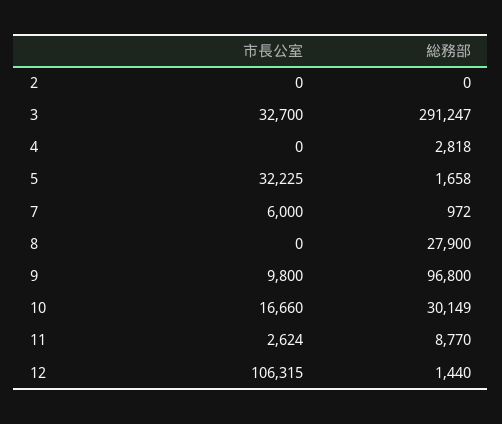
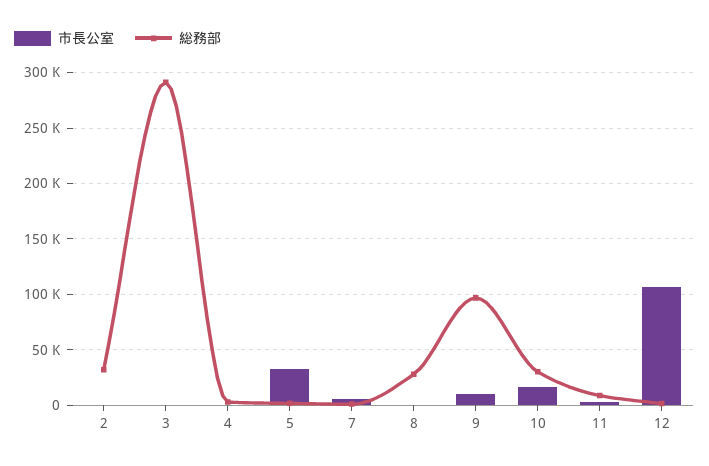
総務部, 2: 0 -> 30000
市長公室, 3: 32700 -> 0

